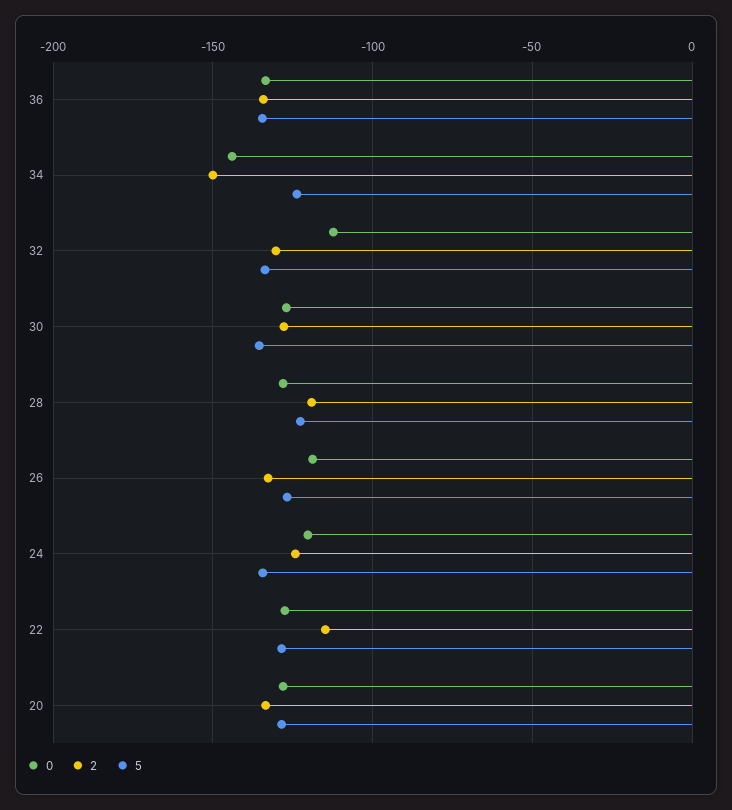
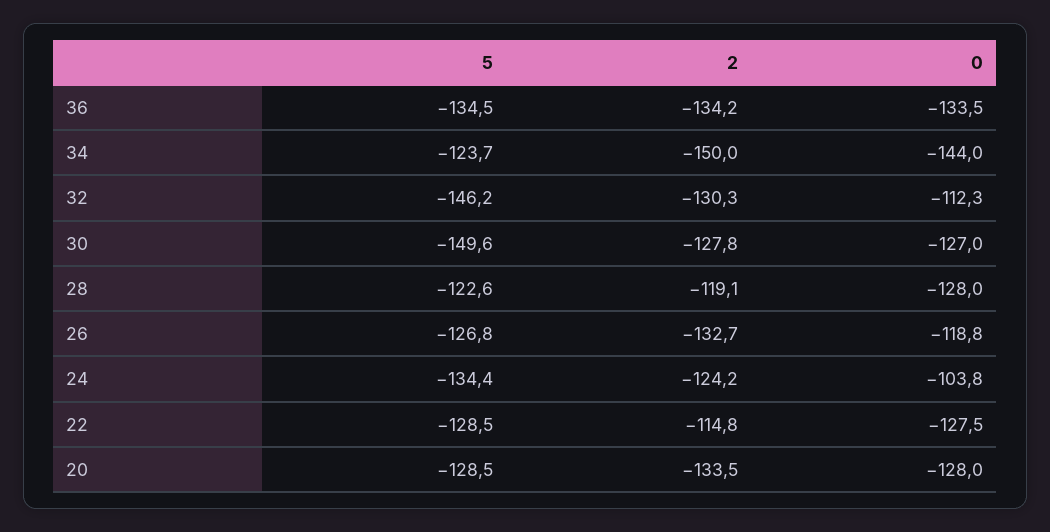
5, 32: -135 -> -146.2
5, 30: -135 -> -149.6
0, 24: -120 -> -103.8

